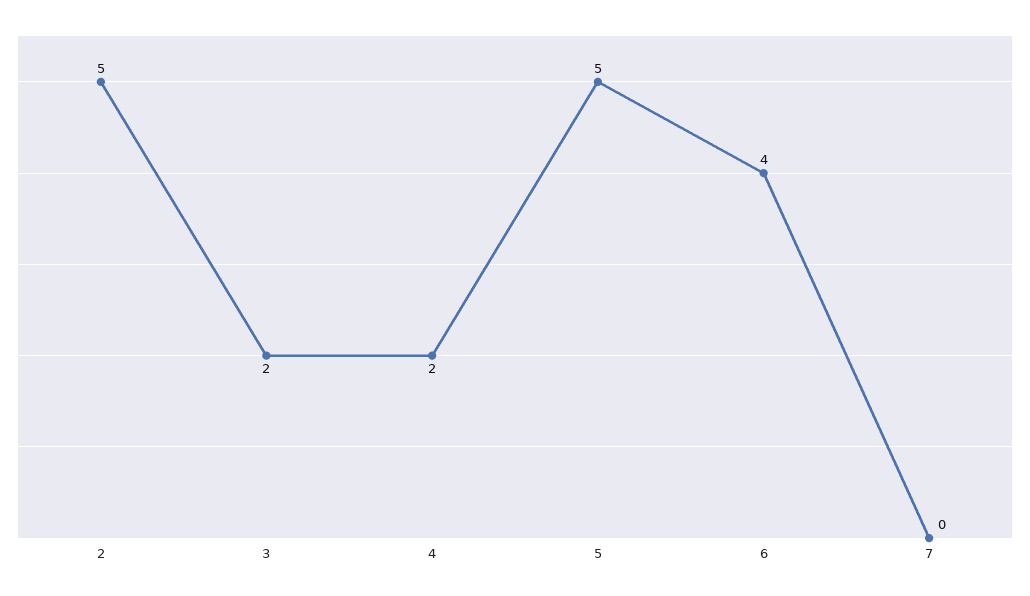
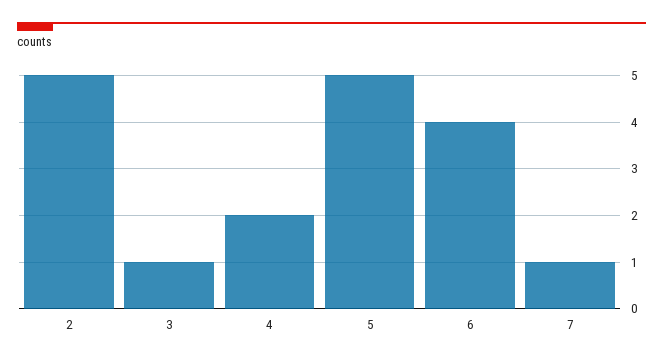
3: 2 -> 1
7: 0 -> 1

